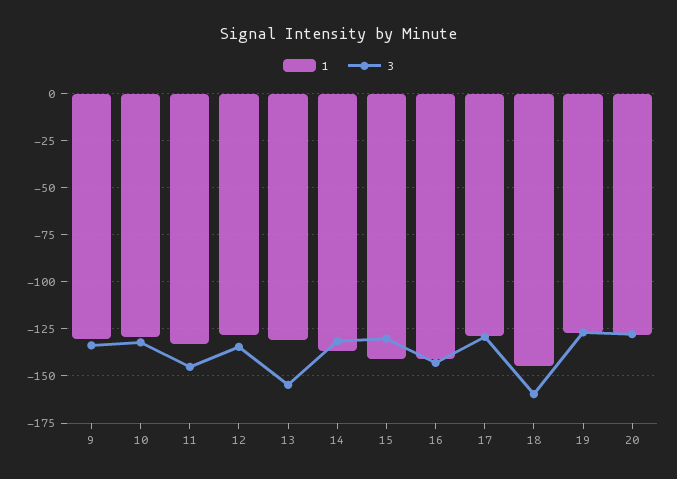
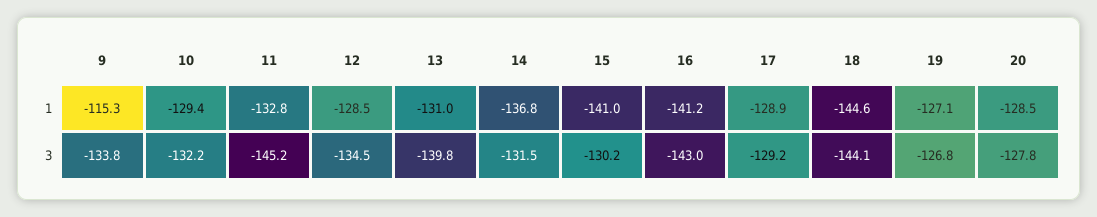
1, 9: -130 -> -115.3
3, 13: -155 -> -139.8
3, 18: -160 -> -144.1

